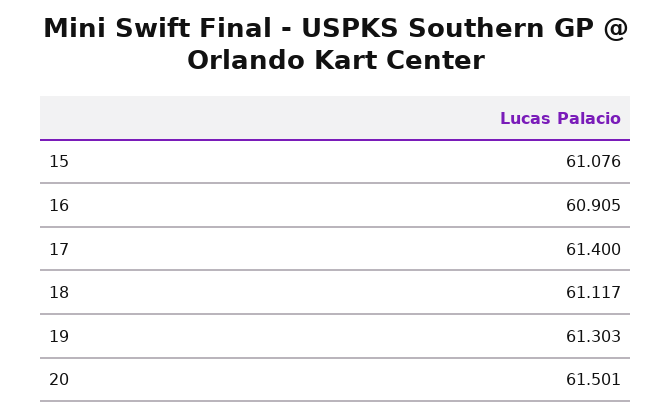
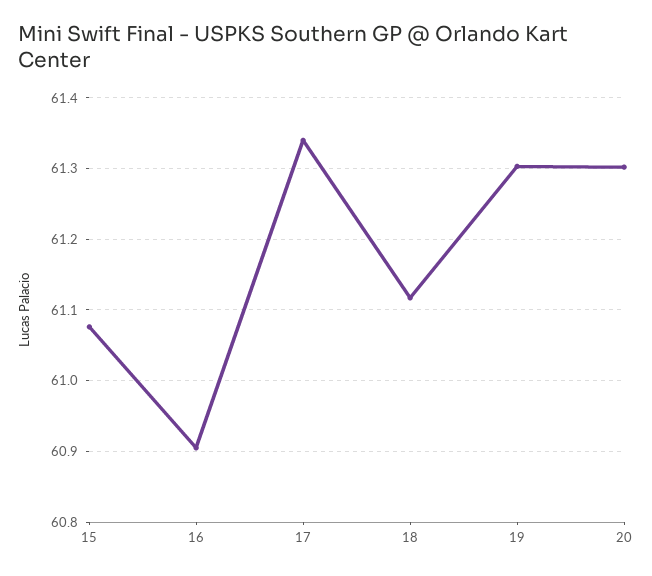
17: 61.4 -> 61.34
20: 61.501 -> 61.3

